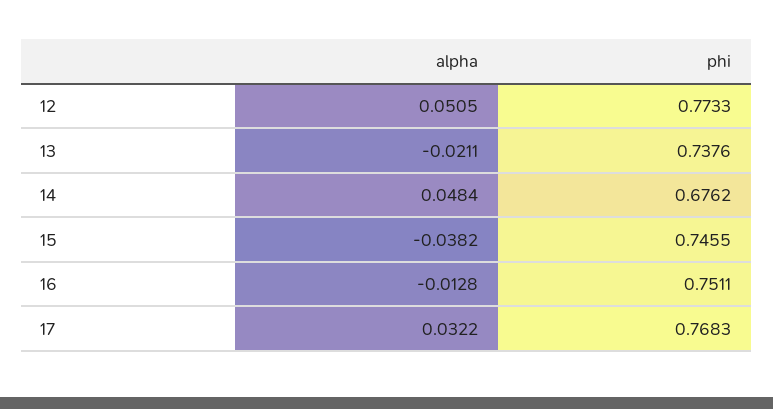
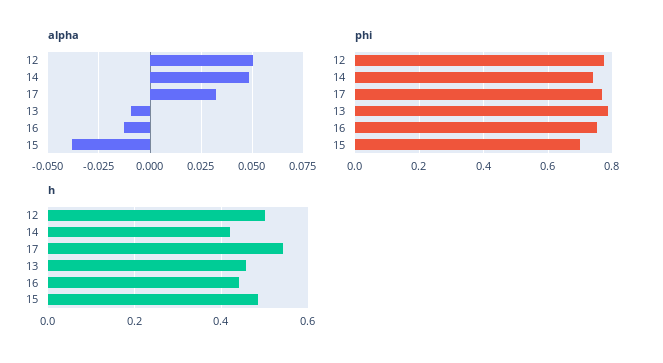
alpha, 13: -0.0211 -> -0.01
phi, 13: 0.7376 -> 0.78
phi, 14: 0.6762 -> 0.74
phi, 15: 0.7455 -> 0.7
h, 12: none -> 0.5
h, 14: none -> 0.42
h, 17: none -> 0.54
h, 13: none -> 0.46
h, 16: none -> 0.44
h, 15: none -> 0.48

